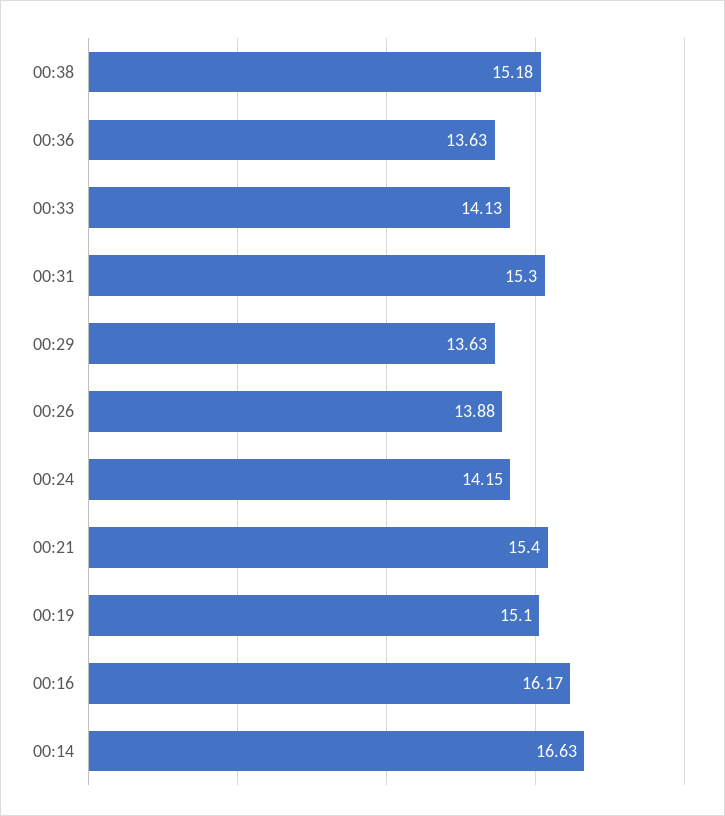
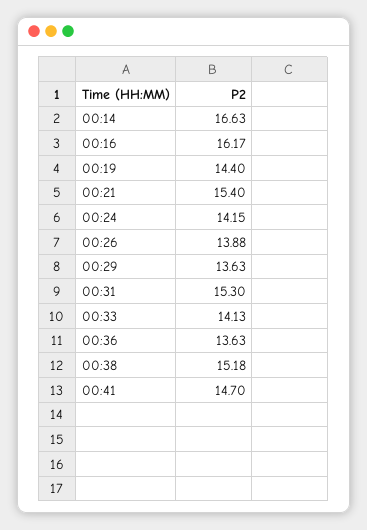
00:19: 15.1 -> 14.4
00:41: none -> 14.7

